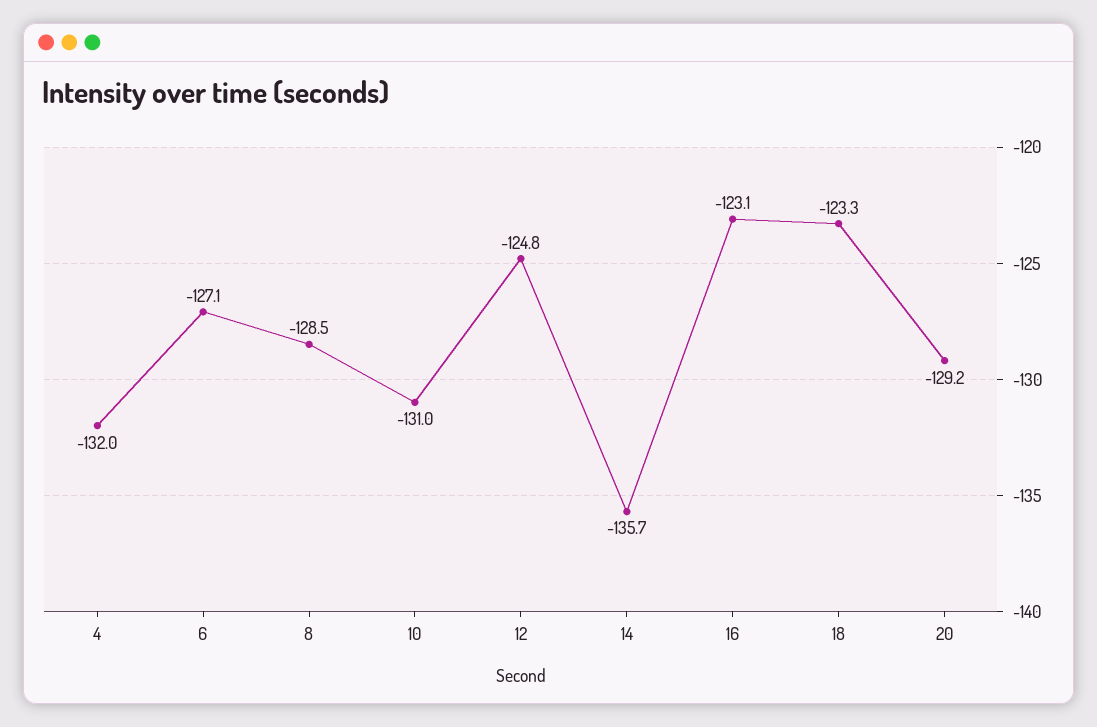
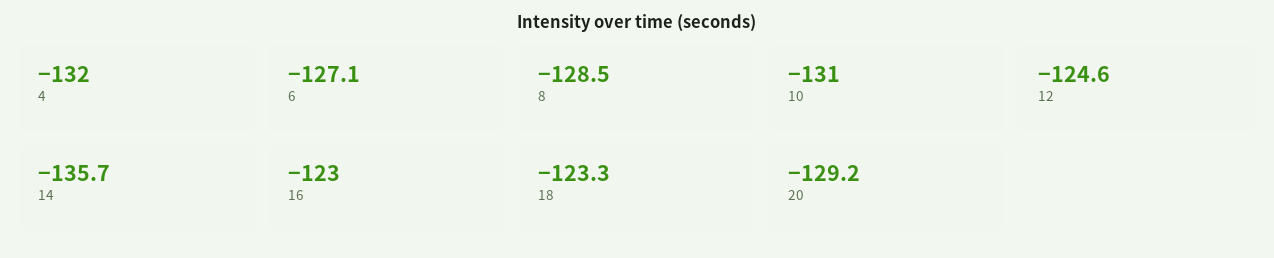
12: -124.8 -> -124.6
16: -123.1 -> -123

